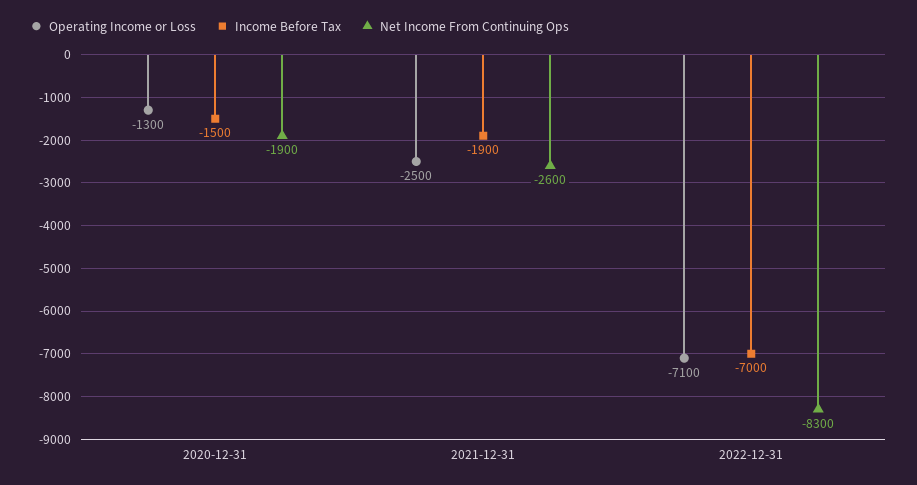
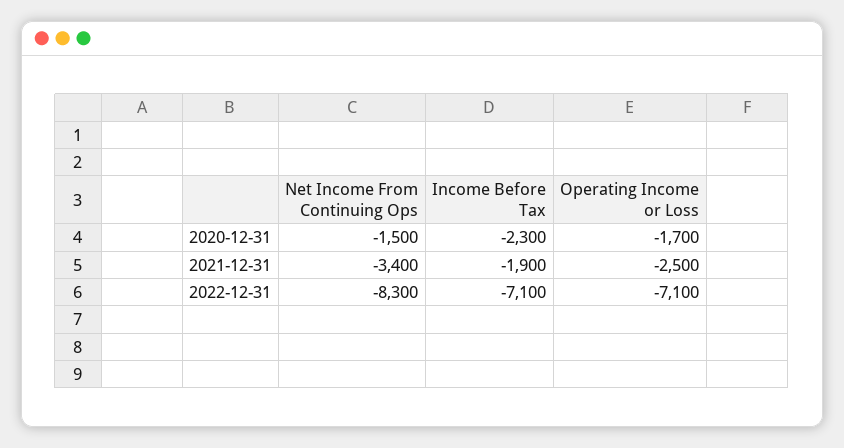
Operating Income or Loss, 2020-12-31: -1300 -> -1700
Income Before Tax, 2020-12-31: -1500 -> -2300
Net Income From Continuing Ops, 2020-12-31: -1900 -> -1500
Net Income From Continuing Ops, 2021-12-31: -2600 -> -3400
Income Before Tax, 2022-12-31: -7000 -> -7100

